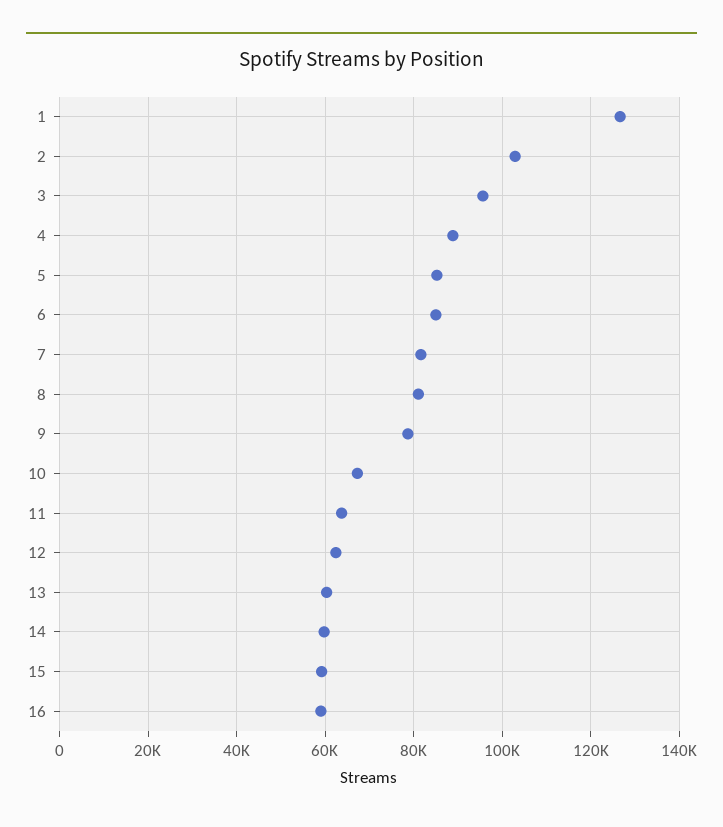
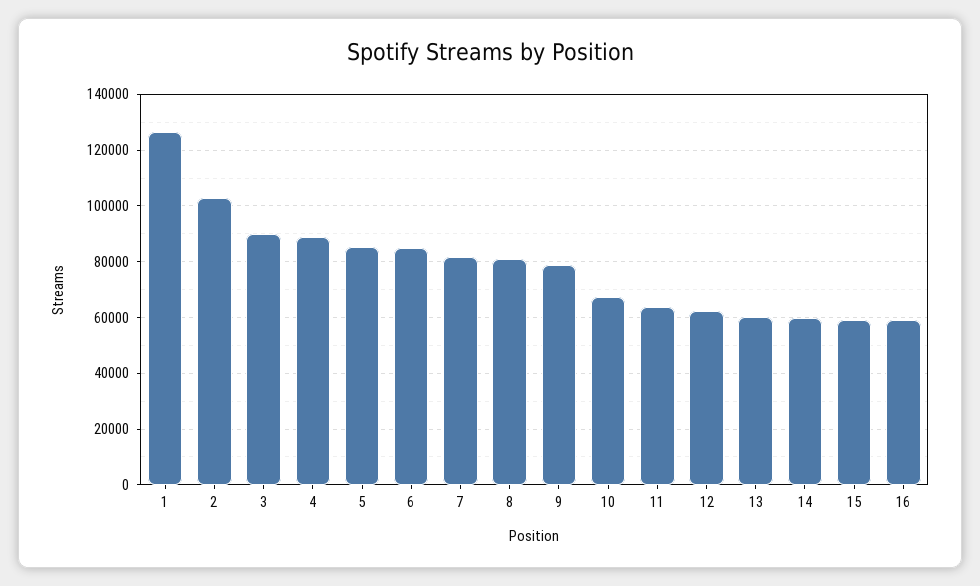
3: 96000 -> 90000

